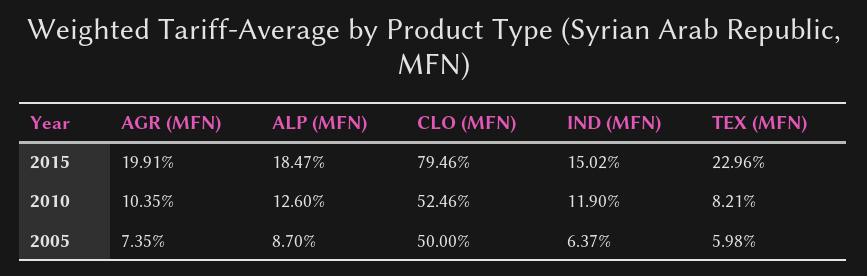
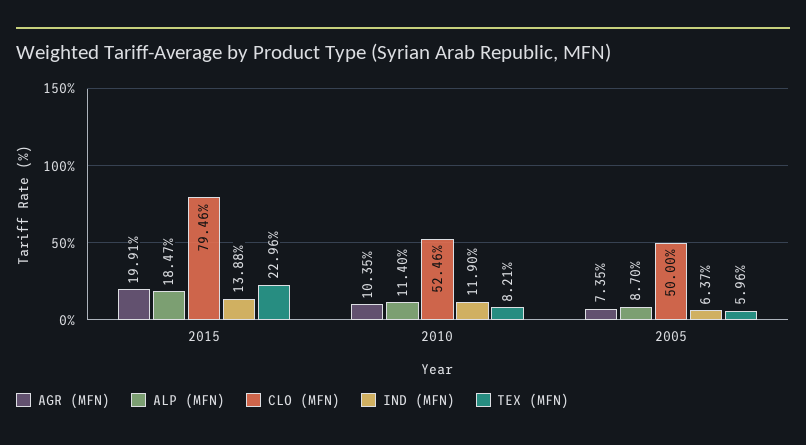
IND (MFN), 2015: 15.02 -> 13.88
ALP (MFN), 2010: 12.6 -> 11.4
TEX (MFN), 2005: 5.98 -> 5.96

